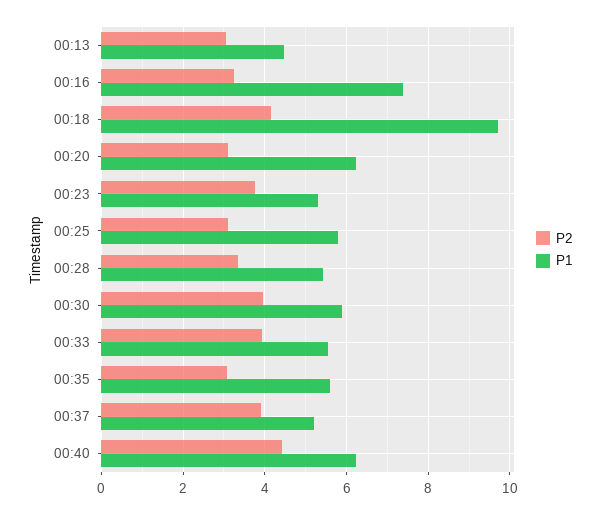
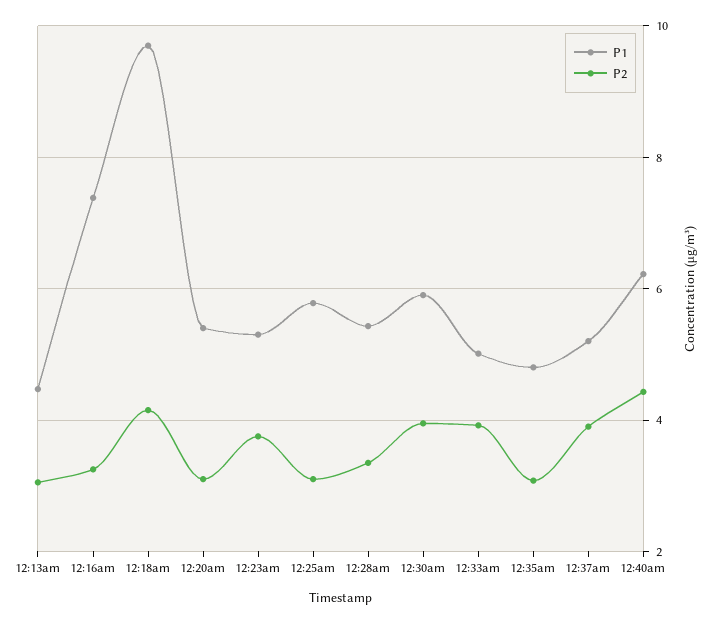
P1, 00:20: 6.2 -> 5.4
P1, 00:33: 5.6 -> 5
P1, 00:35: 5.6 -> 4.8

